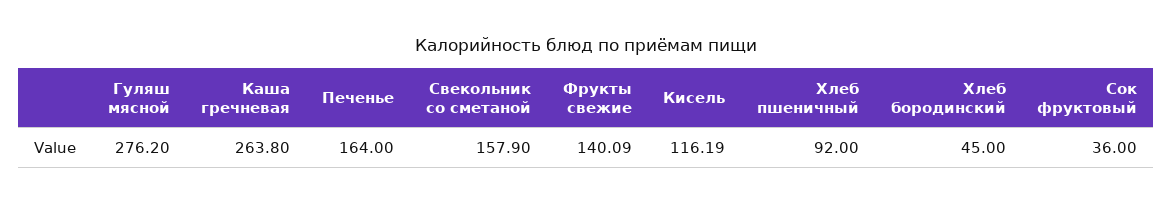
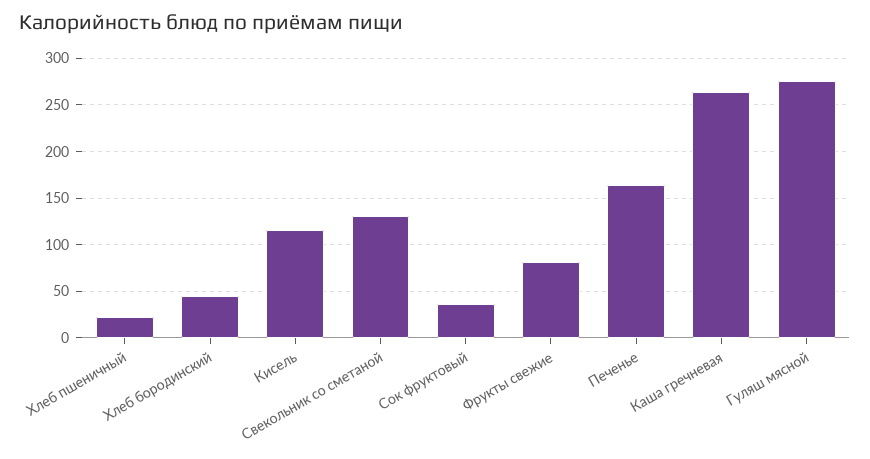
Свекольник со сметаной: 157.9 -> 130
Фрукты свежие: 140.09 -> 80
Хлеб пшеничный: 92 -> 20

